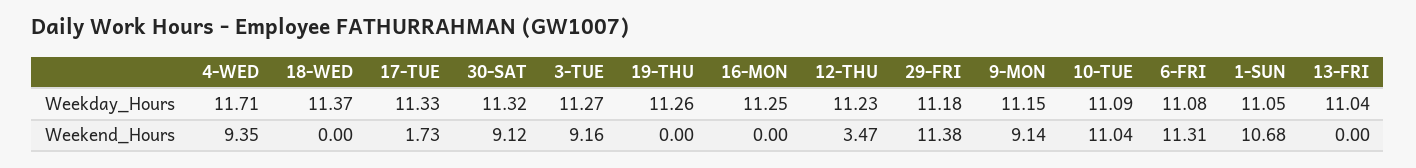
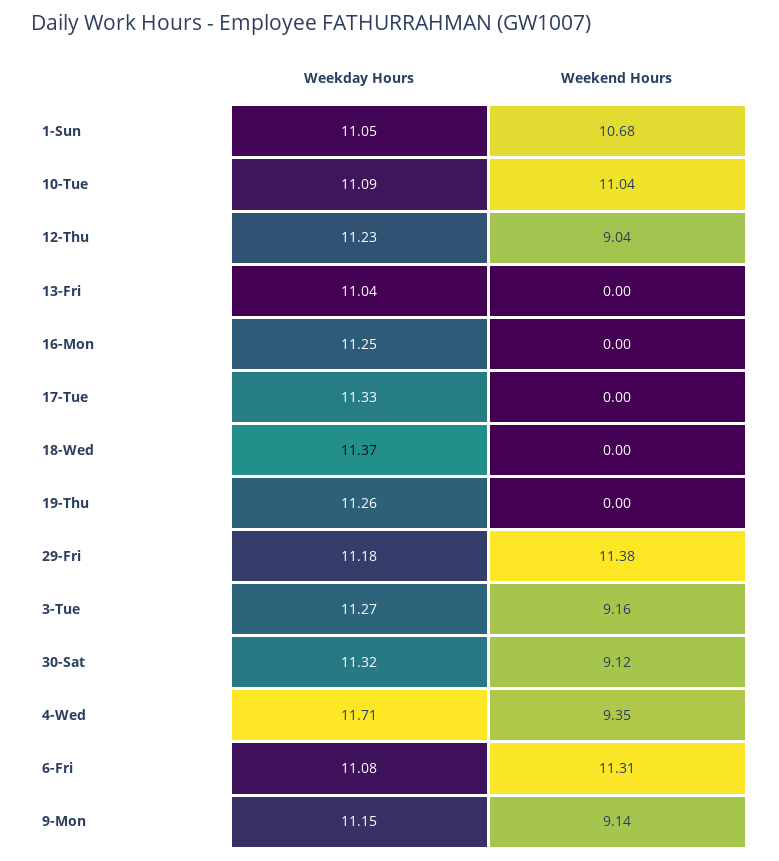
17-TUE, Weekend_Hours: 1.73 -> 0
12-THU, Weekend_Hours: 3.47 -> 9.04

